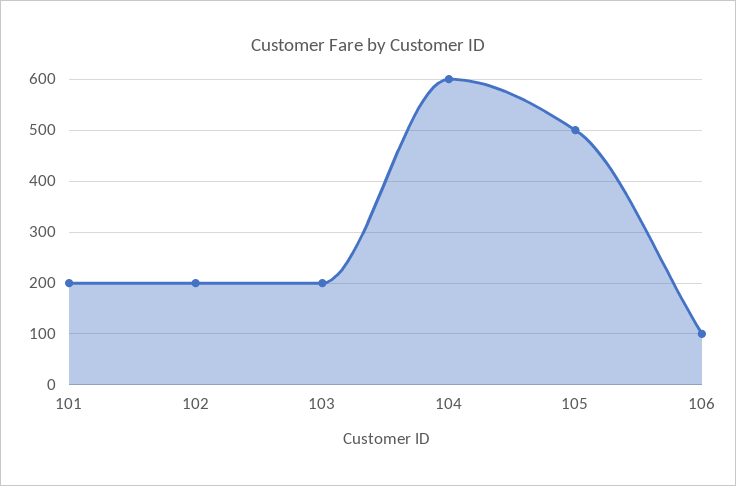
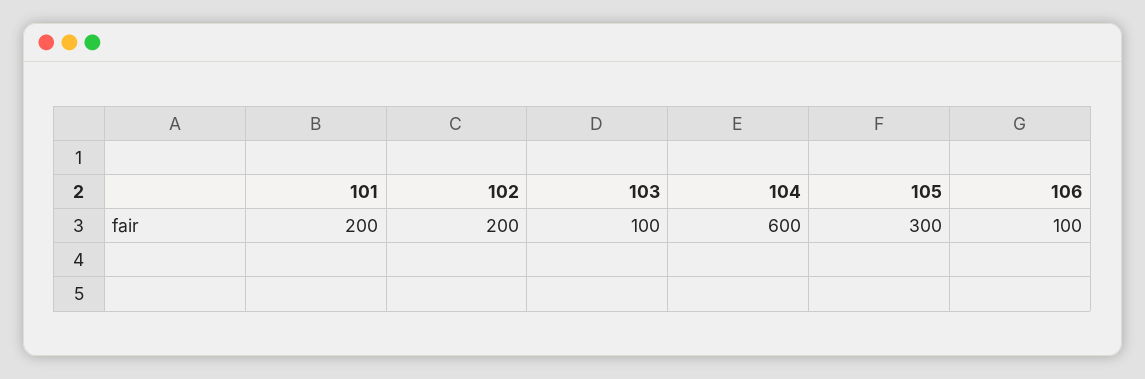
103: 200 -> 100
105: 500 -> 300

